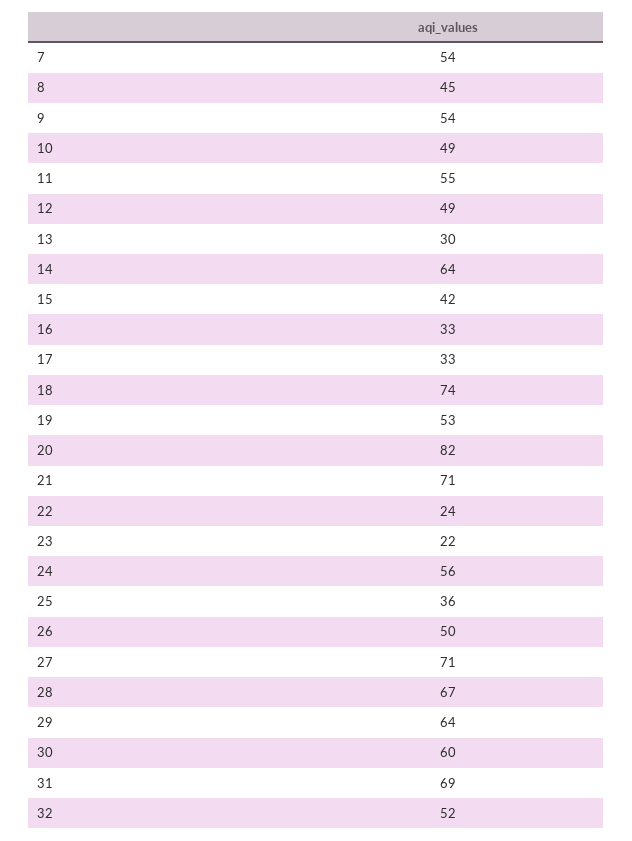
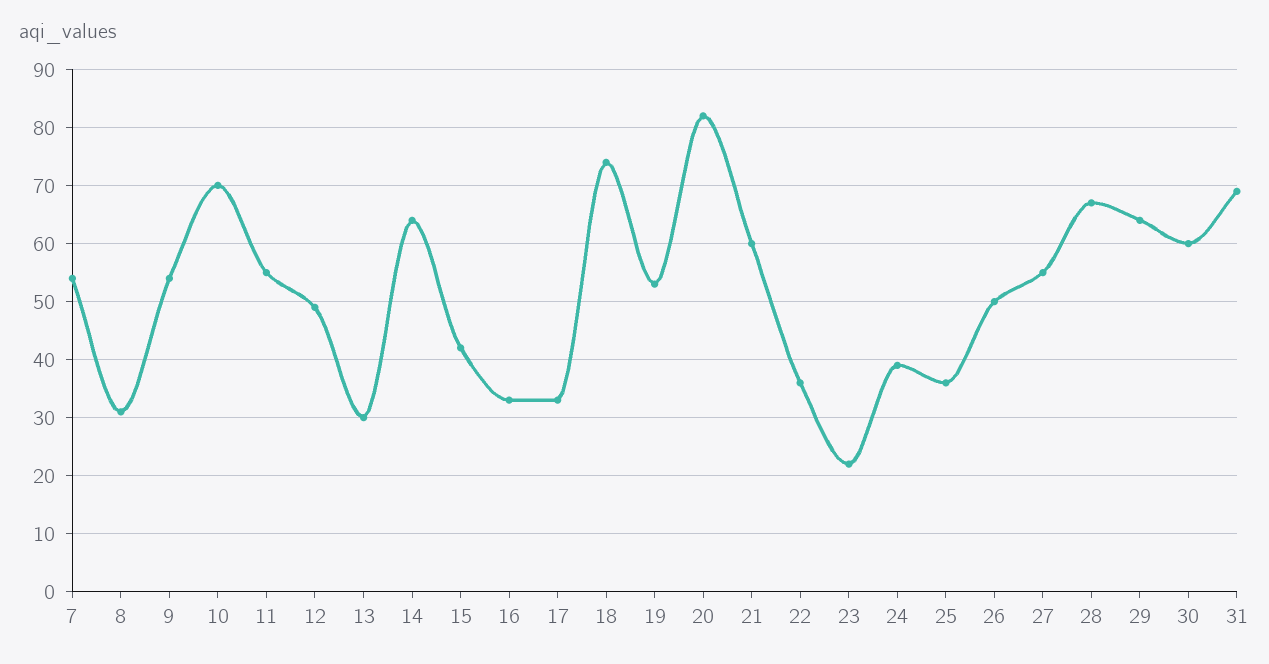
8: 45 -> 30
10: 49 -> 70
21: 71 -> 60
22: 24 -> 35
24: 56 -> 40
27: 71 -> 55
32: 52 -> none

